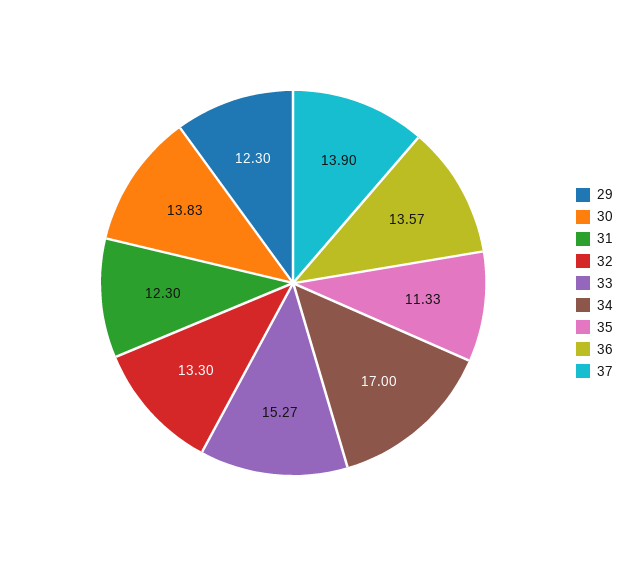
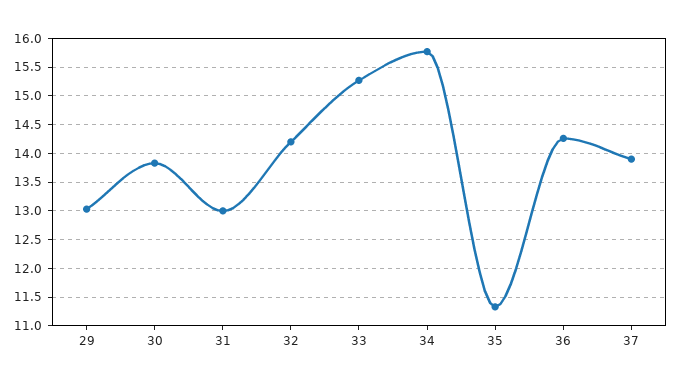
29: 12.3 -> 13
31: 12.3 -> 13
32: 13.3 -> 14.25
34: 17 -> 15.75
36: 13.57 -> 14.25

